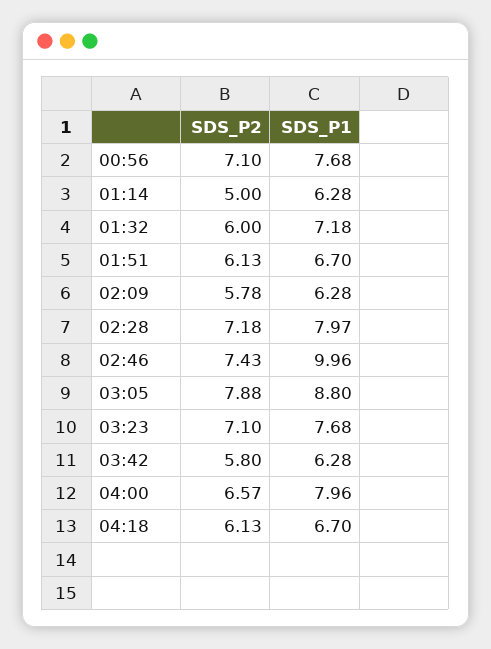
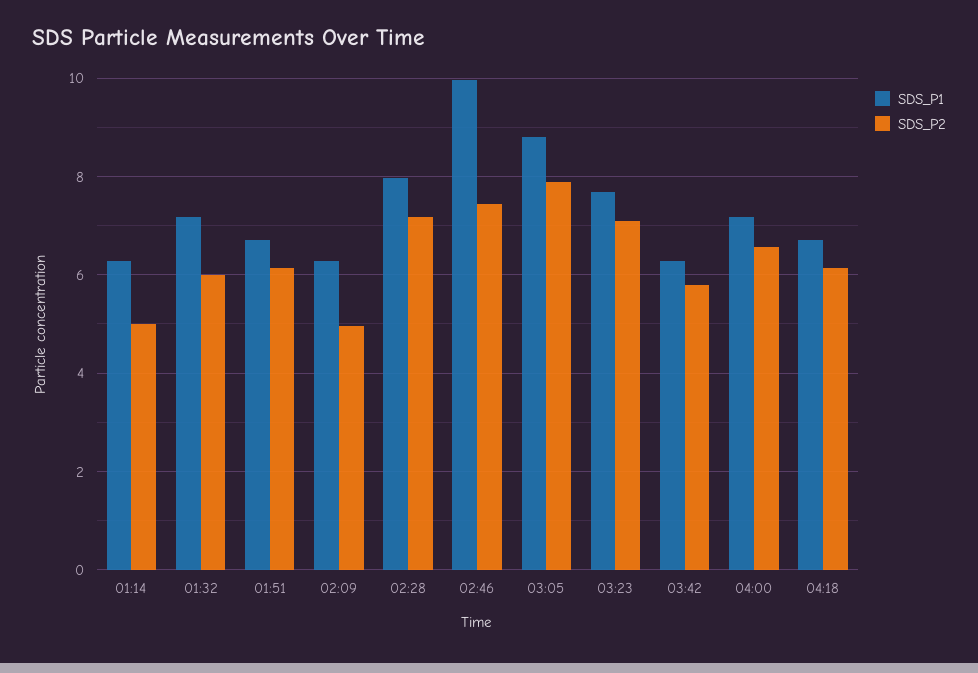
SDS_P2, 00:56: 7.1 -> none
SDS_P1, 00:56: 7.68 -> none
SDS_P2, 02:09: 5.78 -> 5
SDS_P1, 04:00: 7.96 -> 7.2

